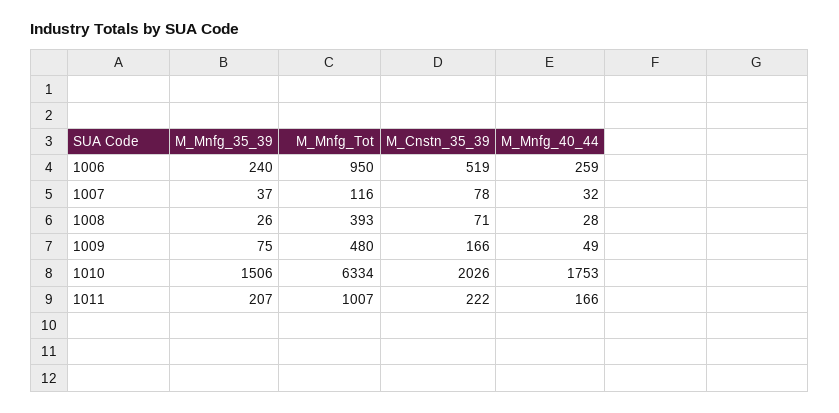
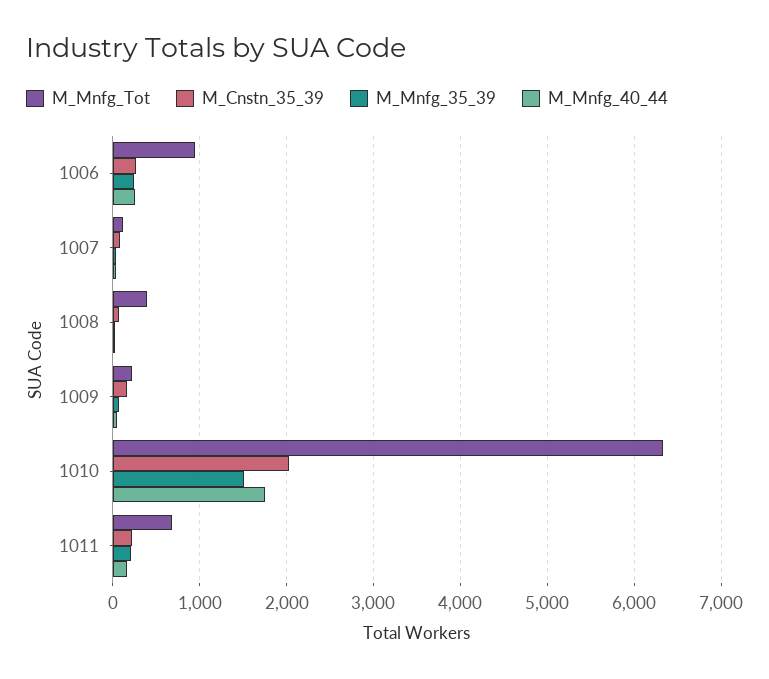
M_Cnstn_35_39, 1006: 519 -> 300
M_Mnfg_Tot, 1009: 480 -> 200
M_Mnfg_Tot, 1011: 1007 -> 700

